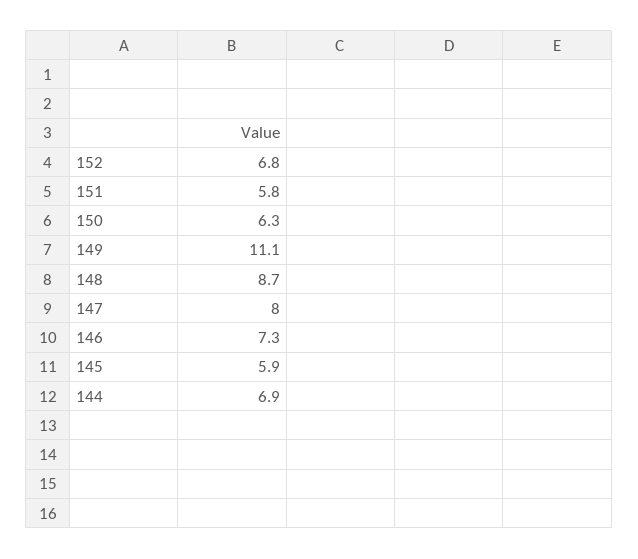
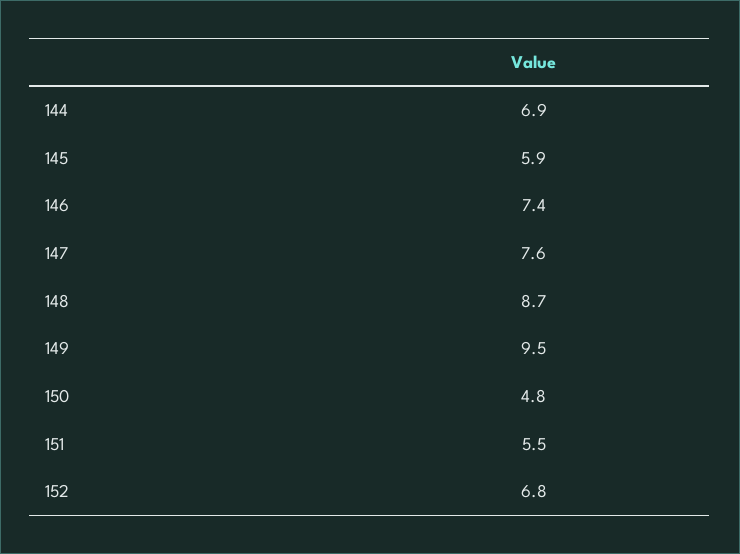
151: 5.8 -> 5.5
150: 6.3 -> 4.8
149: 11.1 -> 9.5
147: 8 -> 7.6
146: 7.3 -> 7.4

